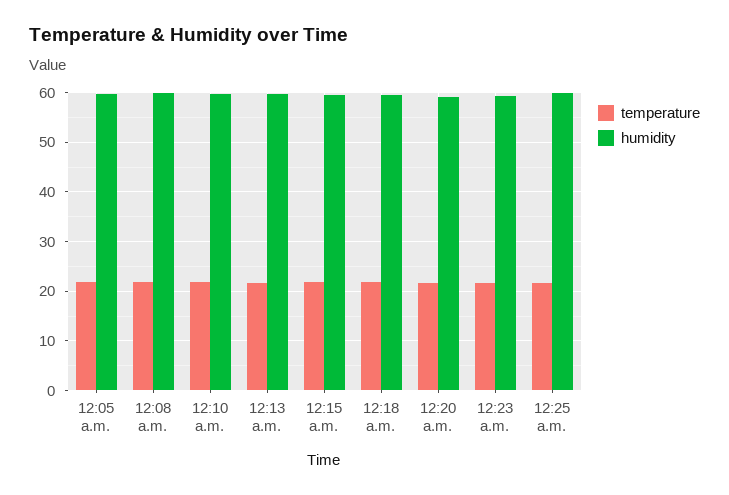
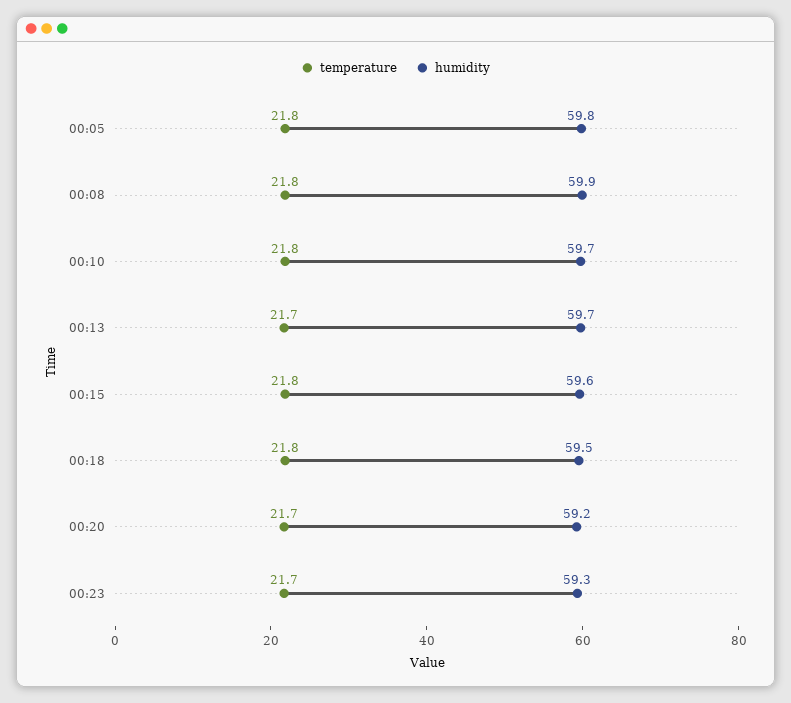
temperature, 12:25 a.m.: 22 -> none
humidity, 12:25 a.m.: 60 -> none

